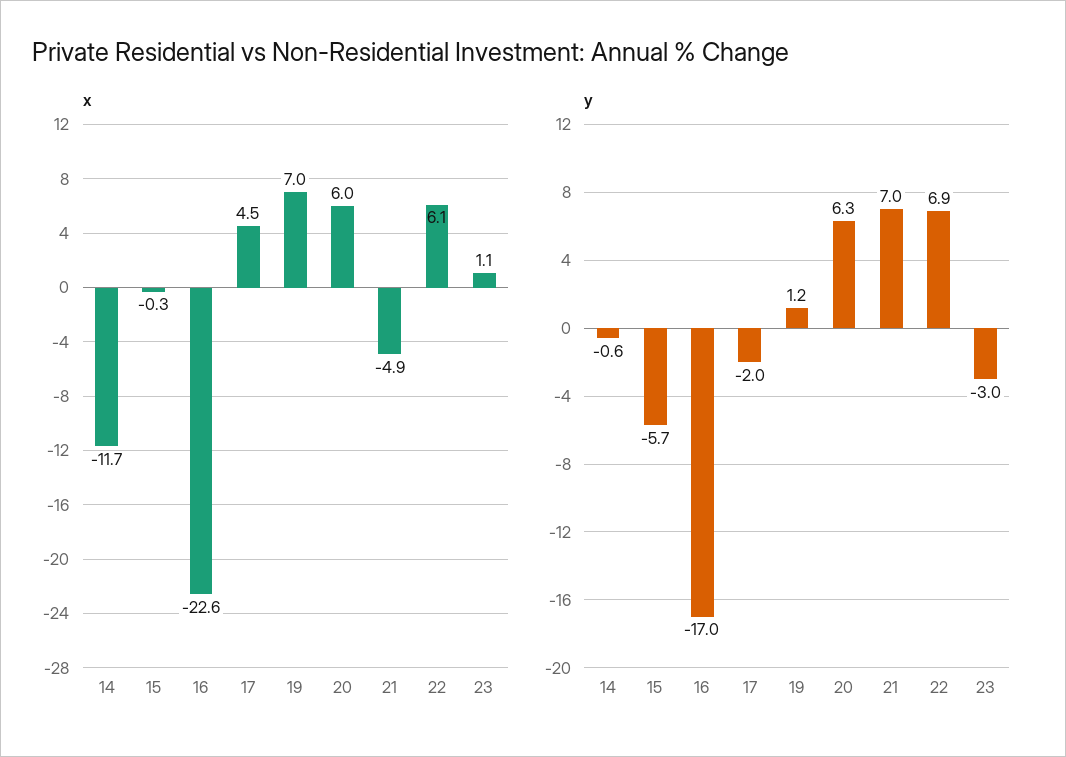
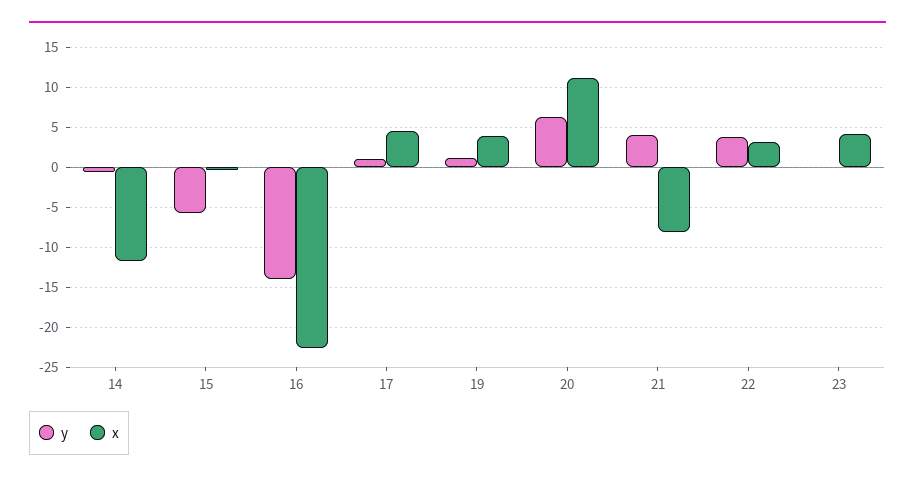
x, 19: 7 -> 4
x, 20: 6 -> 11
x, 21: -4.9 -> -8
x, 22: 6.1 -> 3
x, 23: 1.1 -> 4
y, 16: -17 -> -14
y, 17: -2 -> 1
y, 21: 7 -> 4
y, 22: 6.9 -> 4
y, 23: -3 -> 0

